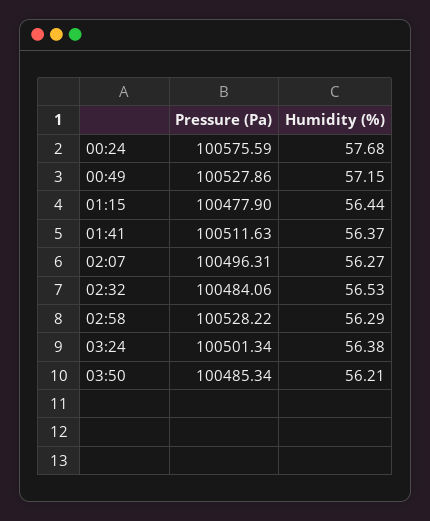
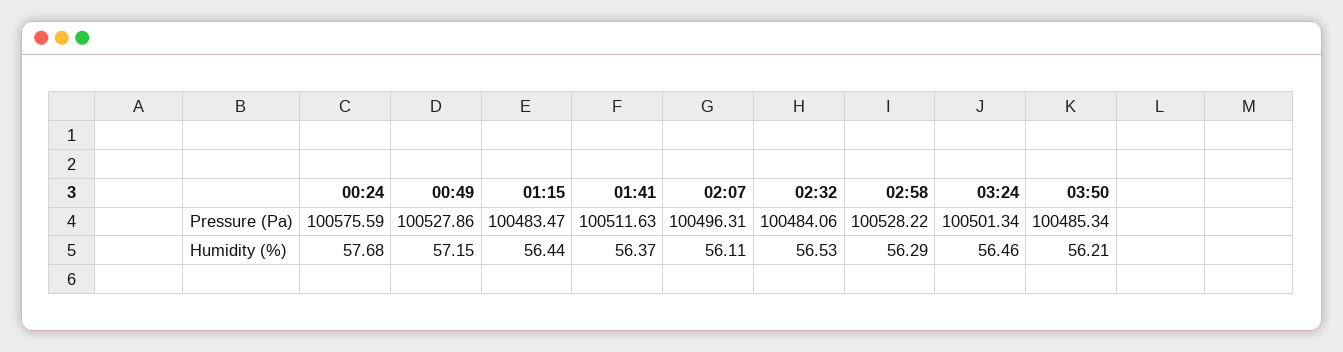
Pressure (Pa), 01:15: 100477.9 -> 100483.47
Humidity (%), 02:07: 56.27 -> 56.11
Humidity (%), 03:24: 56.38 -> 56.46

